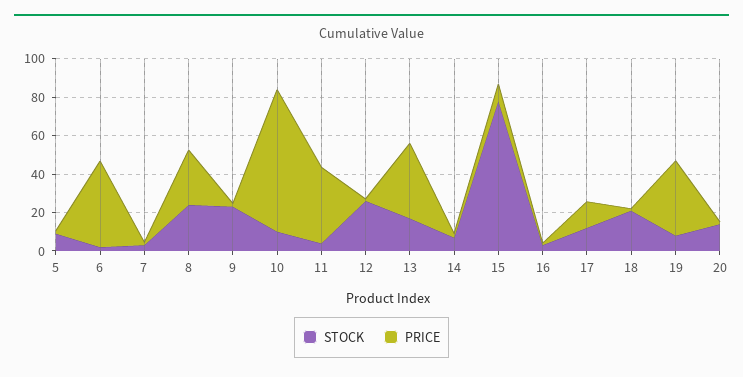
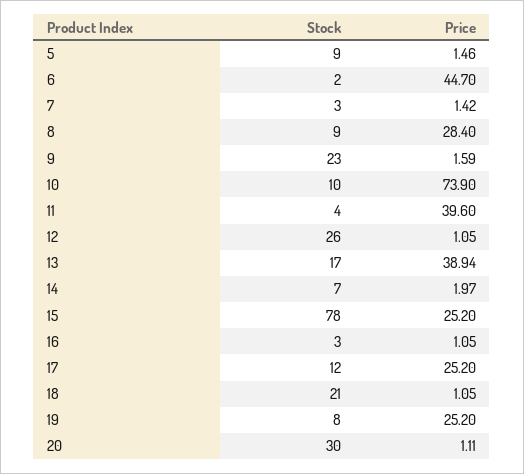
STOCK, 8: 25 -> 9
PRICE, 15: 10 -> 25.2
PRICE, 17: 15 -> 25.2
PRICE, 19: 40 -> 25.2
STOCK, 20: 15 -> 30

